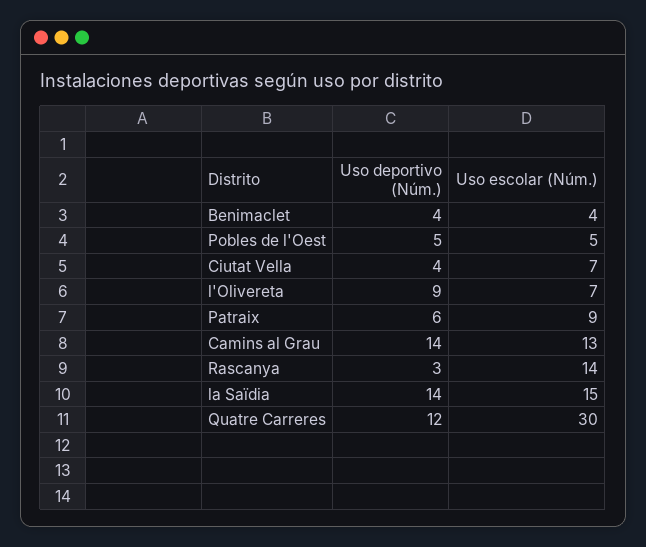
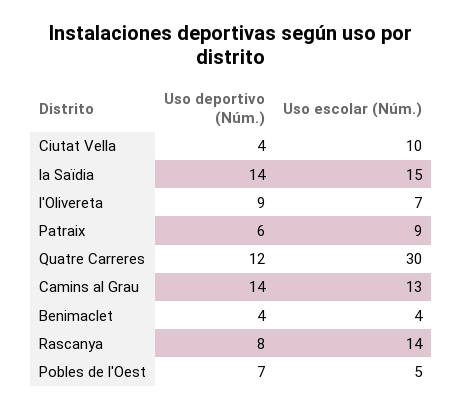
Uso deportivo (Núm.), Pobles de l'Oest: 5 -> 7
Uso escolar (Núm.), Ciutat Vella: 7 -> 10
Uso deportivo (Núm.), Rascanya: 3 -> 8

